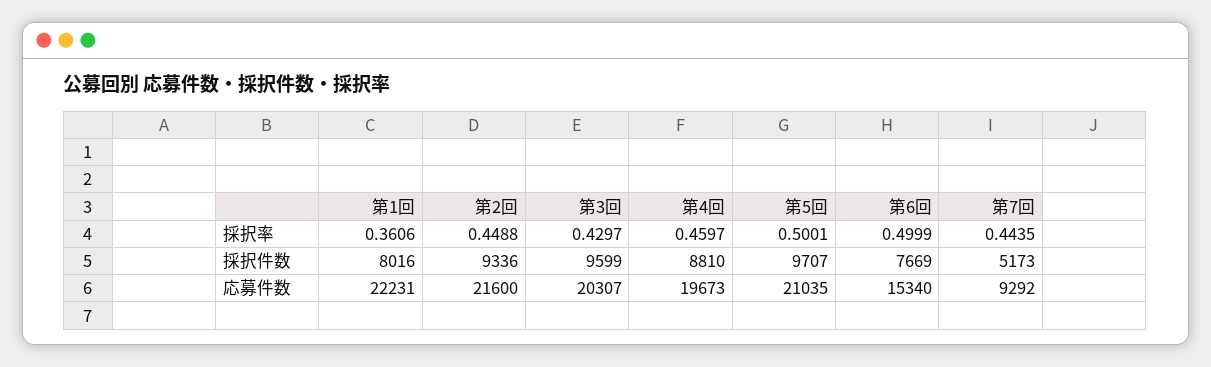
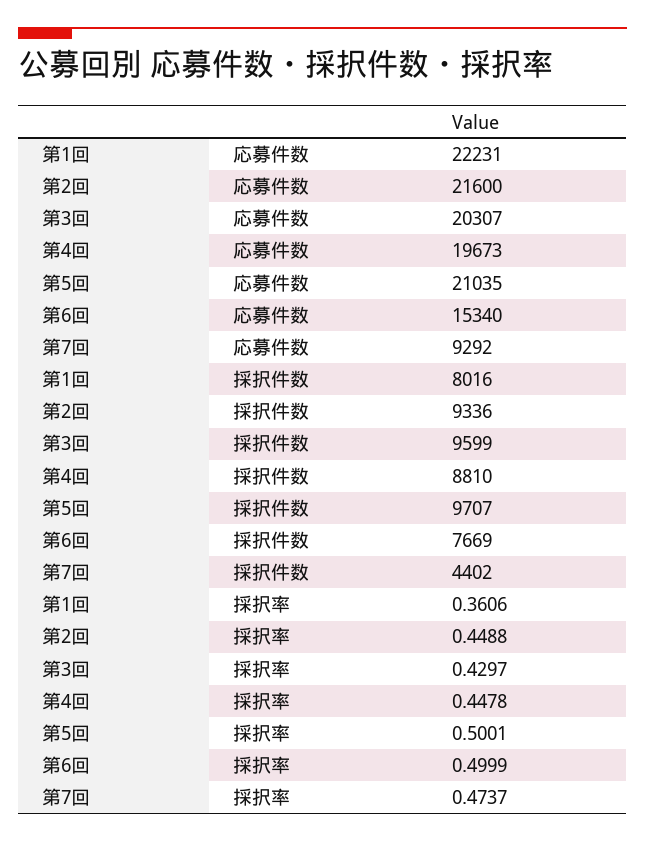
第4回, 採択率: 0.4597 -> 0.4478
第7回, 採択率: 0.4435 -> 0.4737
第7回, 採択件数: 5173 -> 4402

